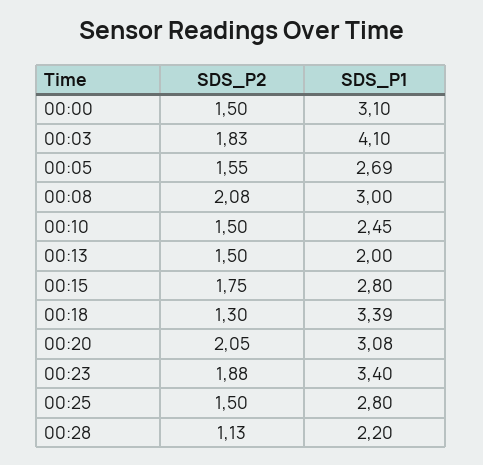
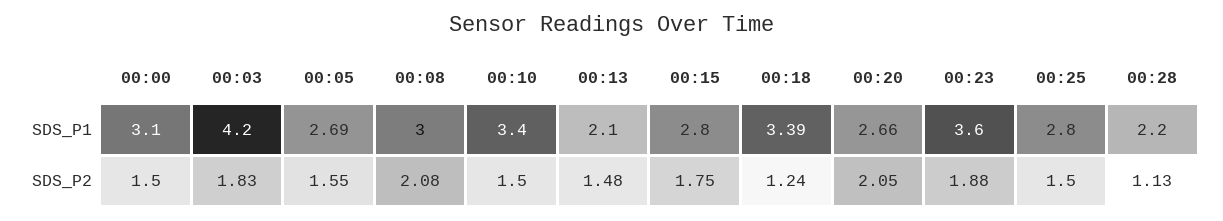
SDS_P1, 00:03: 4.1 -> 4.2
SDS_P1, 00:10: 2.45 -> 3.4
SDS_P2, 00:13: 1.5 -> 1.48
SDS_P1, 00:13: 2 -> 2.1
SDS_P2, 00:18: 1.3 -> 1.24
SDS_P1, 00:20: 3.08 -> 2.66
SDS_P1, 00:23: 3.4 -> 3.6

